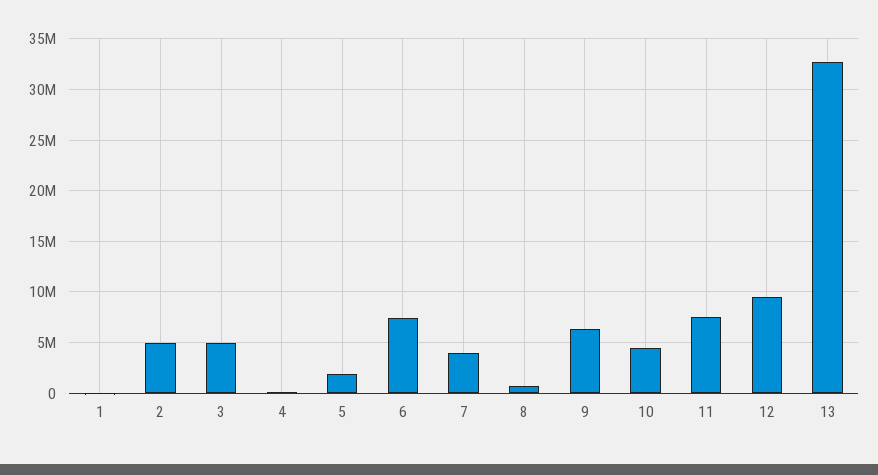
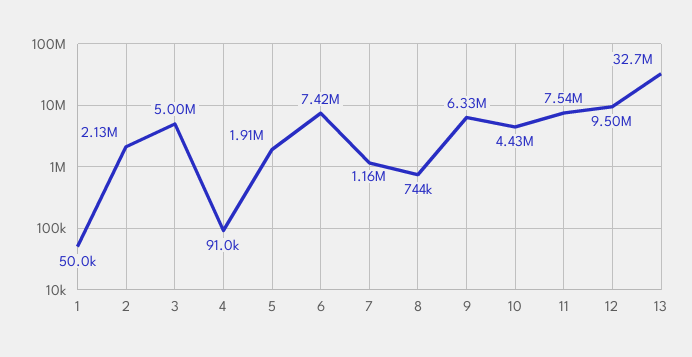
2: 5000000 -> 2130000
7: 4000000 -> 1160000

